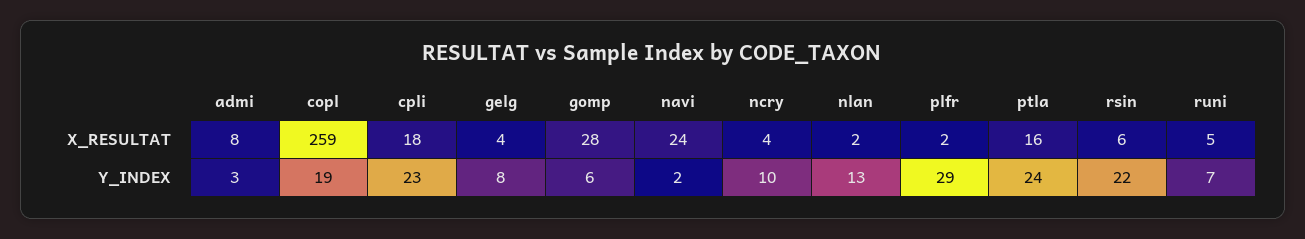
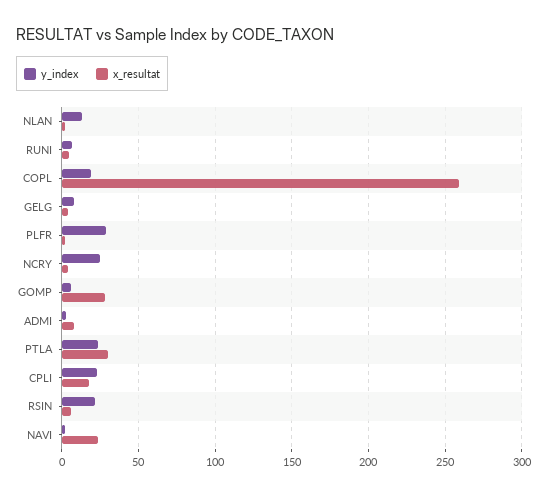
X_RESULTAT, ptla: 16 -> 30
Y_INDEX, ncry: 10 -> 25

